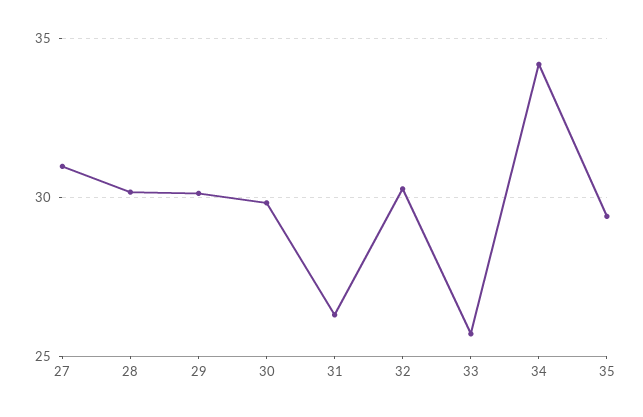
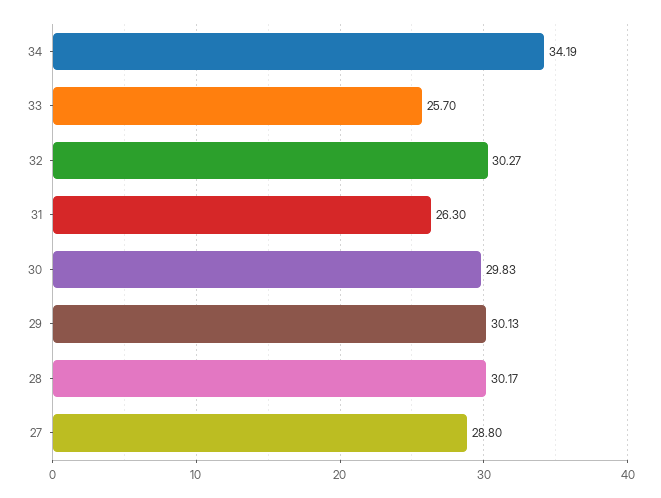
27: 31 -> 28.8
35: 29.5 -> none

